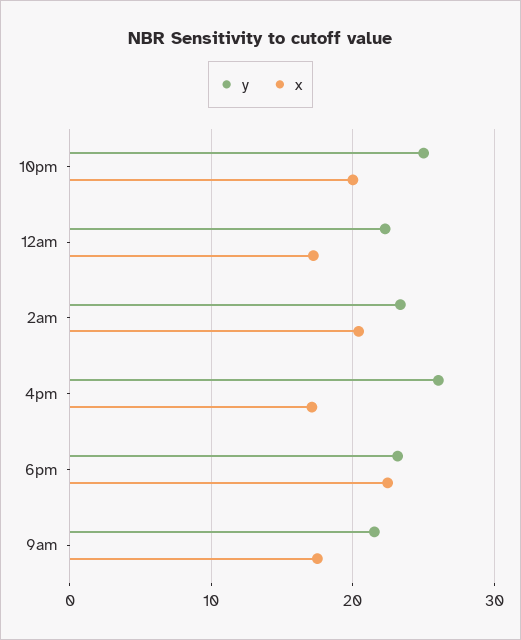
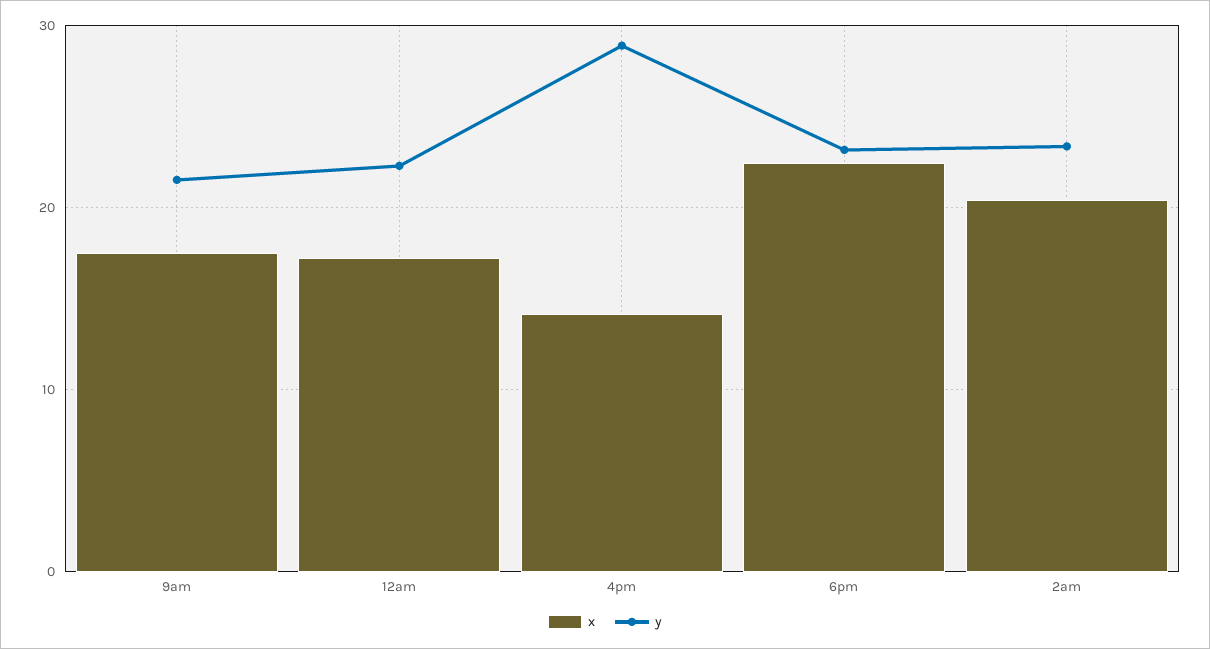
y, 10pm: 25 -> none
x, 10pm: 20 -> none
y, 4pm: 26 -> 29
x, 4pm: 17 -> 14

